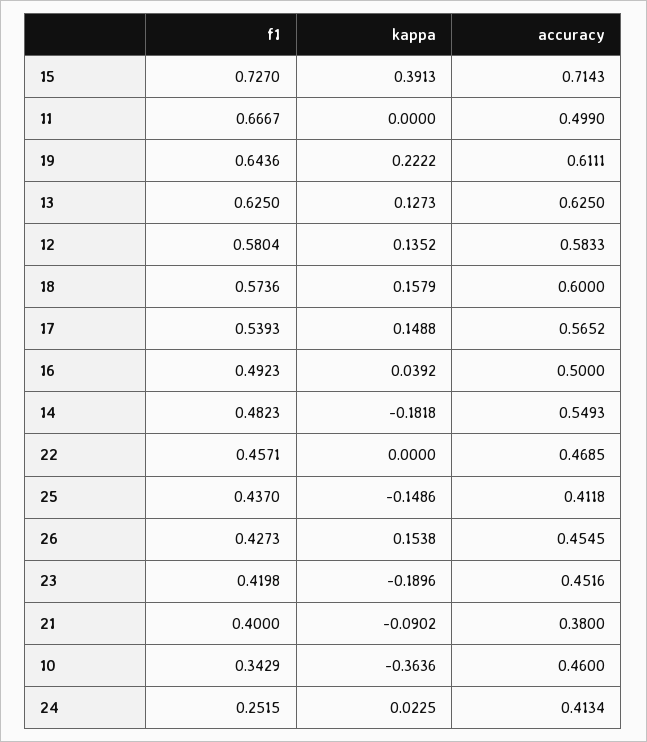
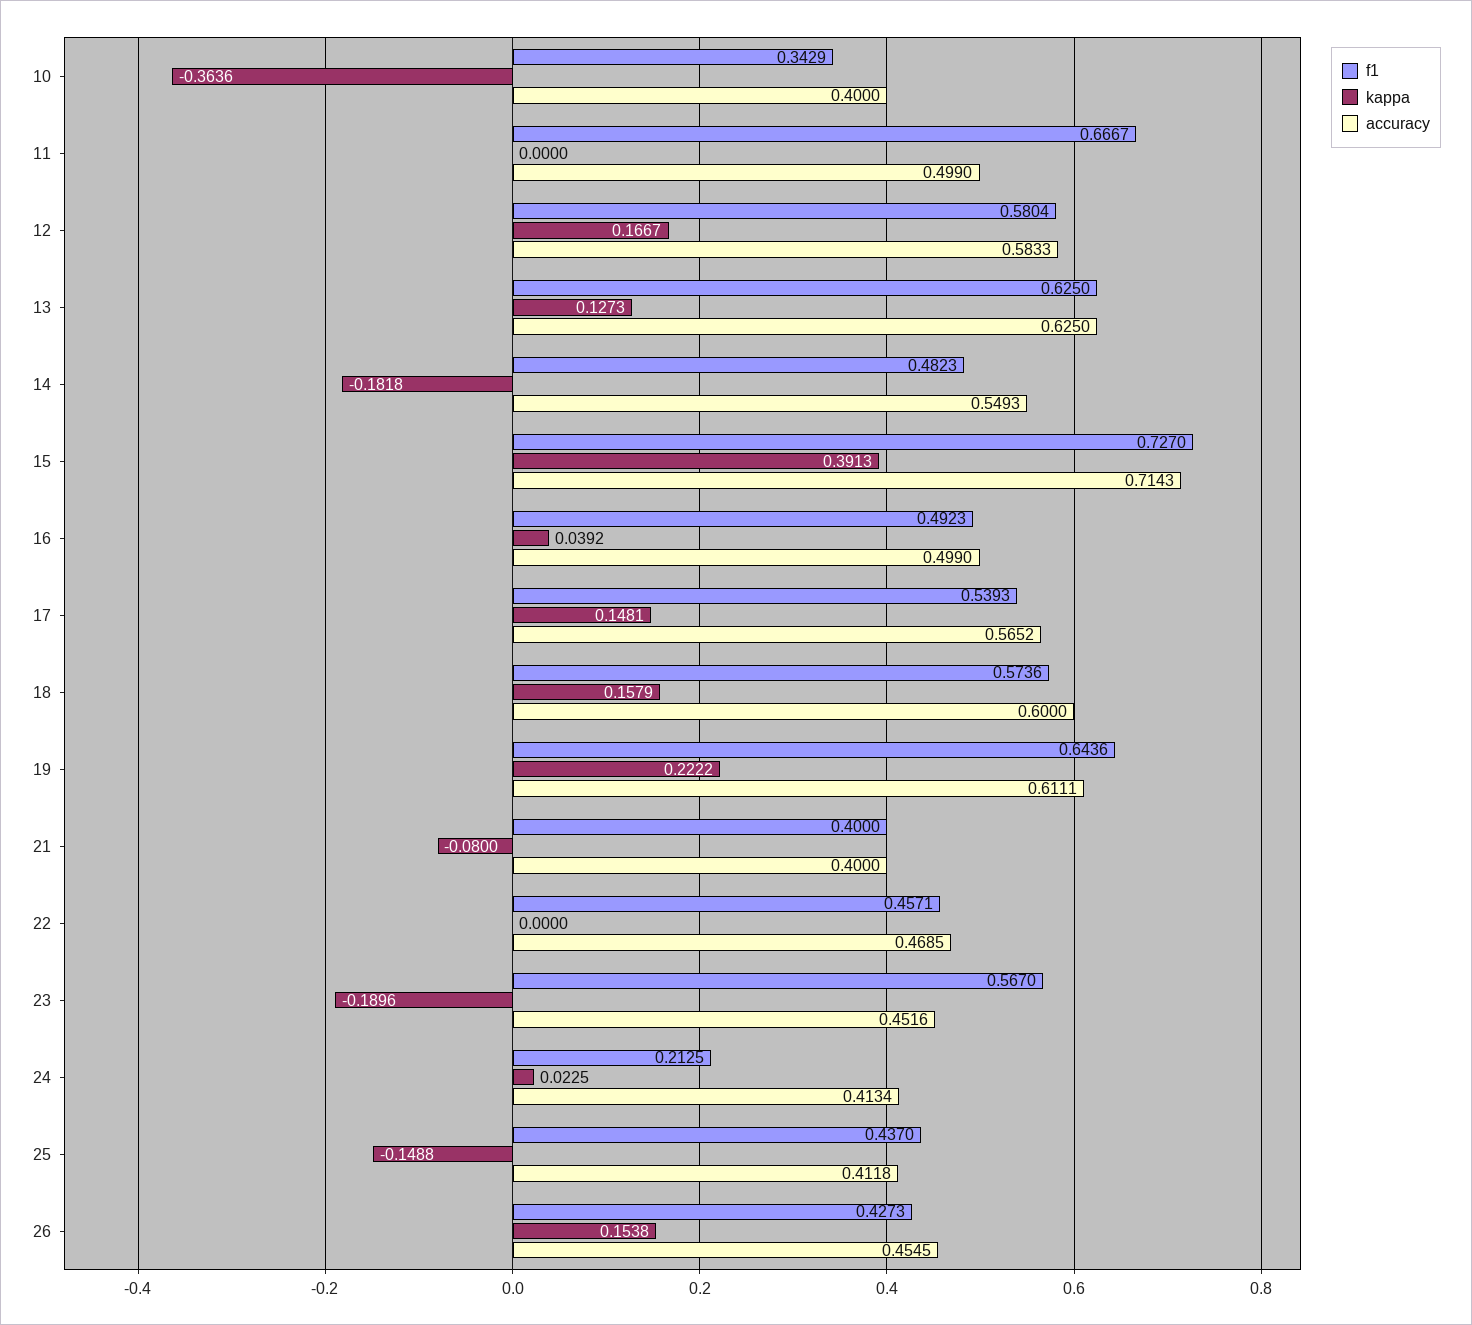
kappa, 12: 0.1352 -> 0.1667
kappa, 17: 0.1488 -> 0.1481
accuracy, 16: 0.5 -> 0.499
kappa, 25: -0.1486 -> -0.1488
f1, 23: 0.4198 -> 0.567
kappa, 21: -0.0902 -> -0.08
accuracy, 21: 0.38 -> 0.4
accuracy, 10: 0.46 -> 0.4
f1, 24: 0.2515 -> 0.2125

